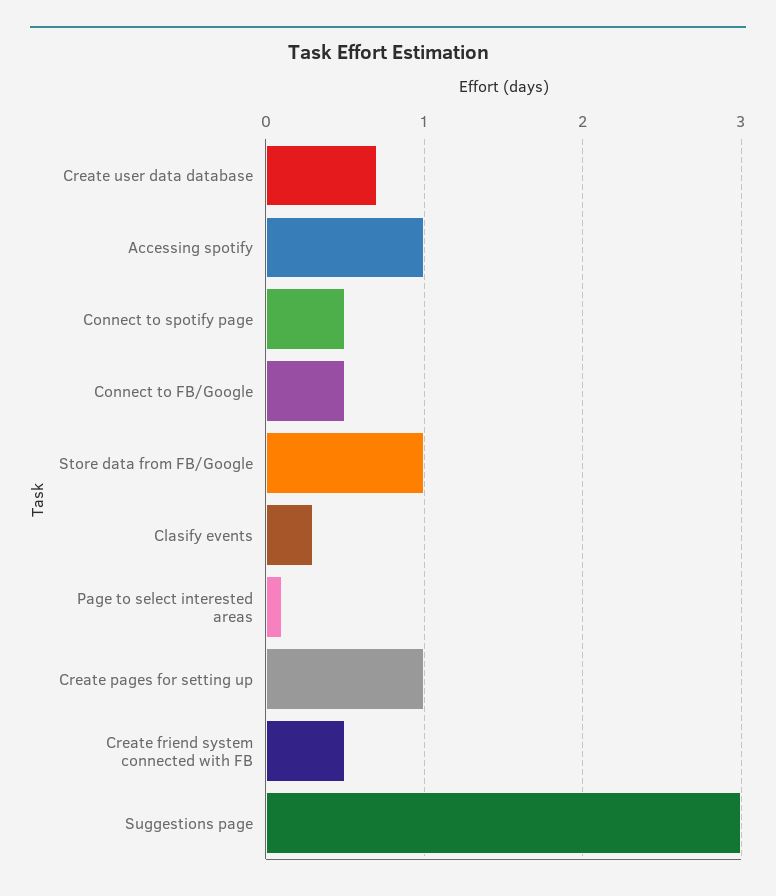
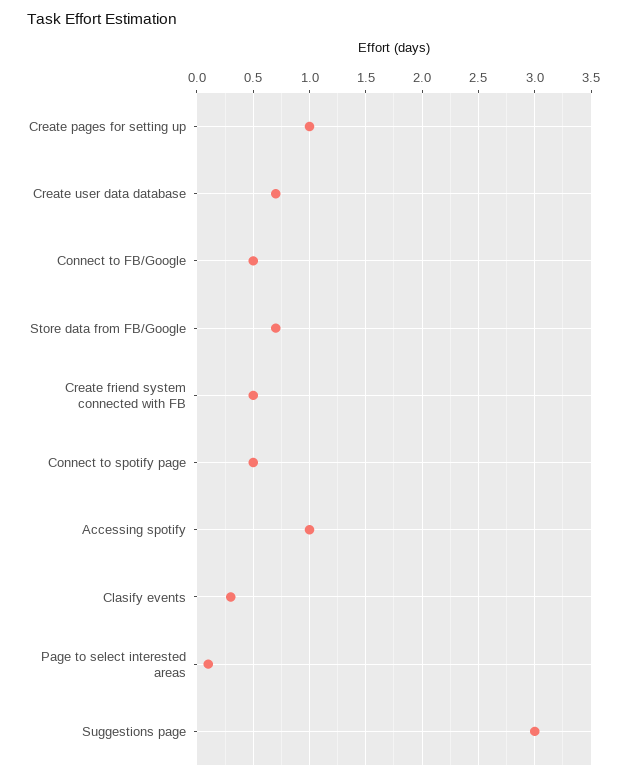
Store data from FB/Google: 1 -> 0.7

